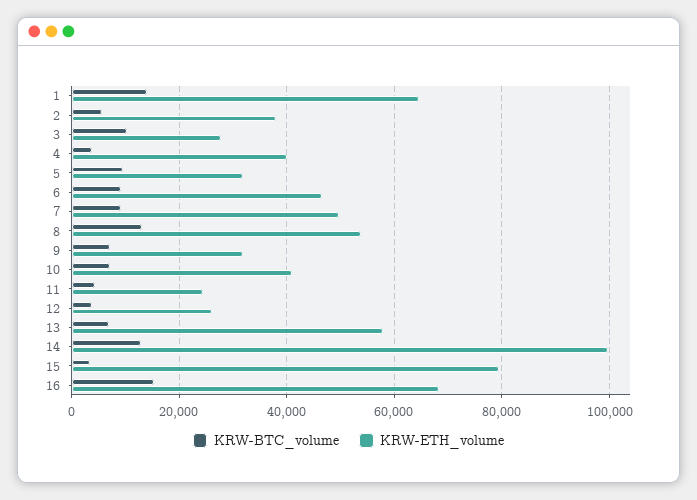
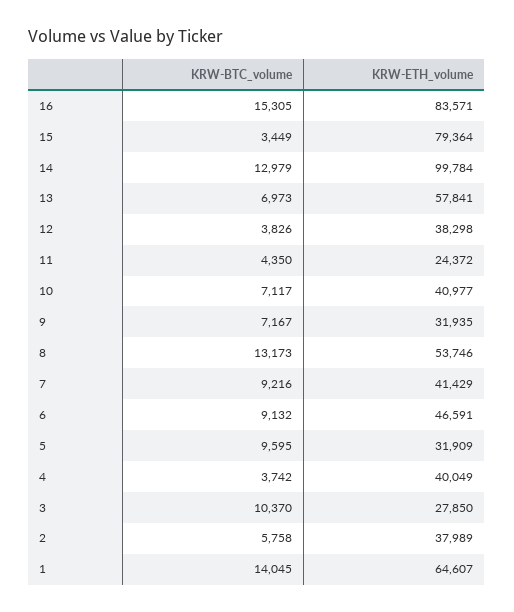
KRW-ETH_volume, 7: 50000 -> 41429
KRW-ETH_volume, 12: 26000 -> 38298
KRW-ETH_volume, 16: 68000 -> 83571

